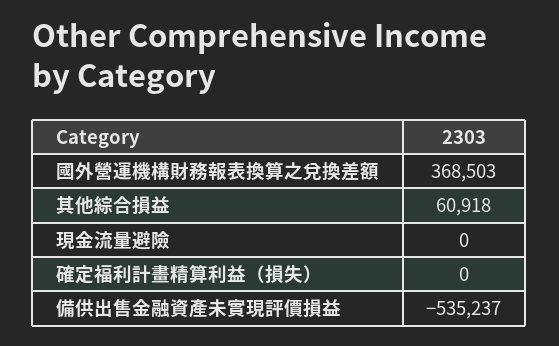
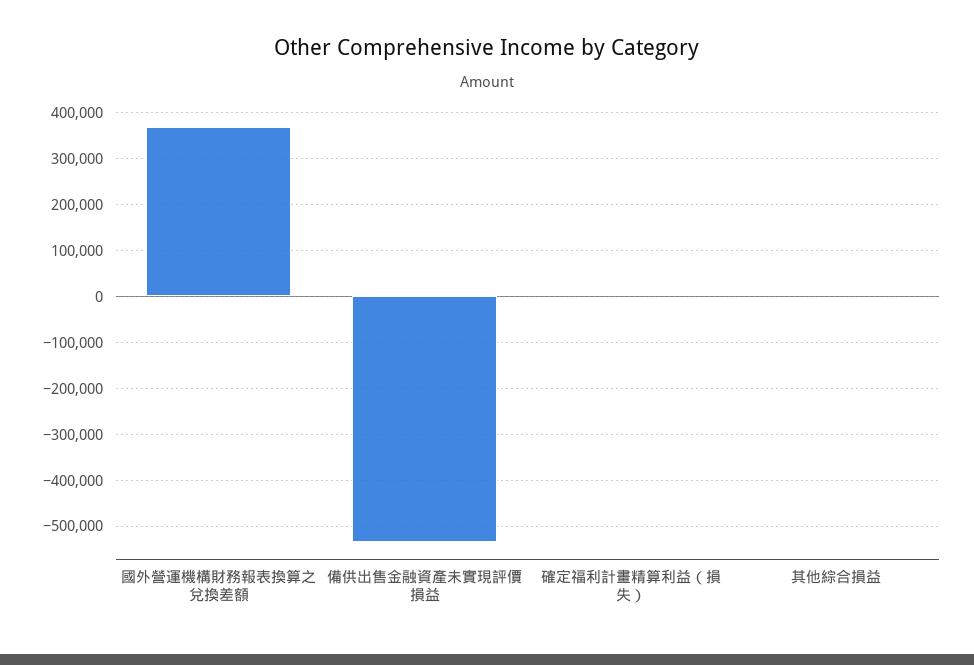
其他綜合損益: 60918 -> 0
現金流量避險: 0 -> none

